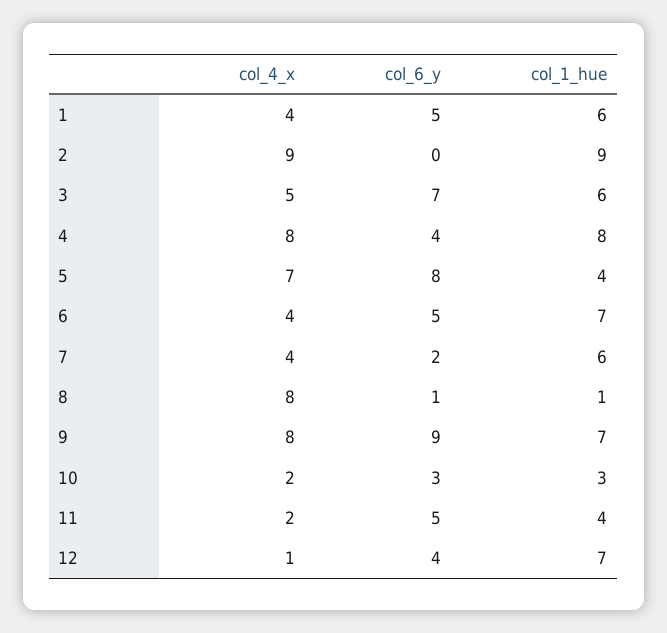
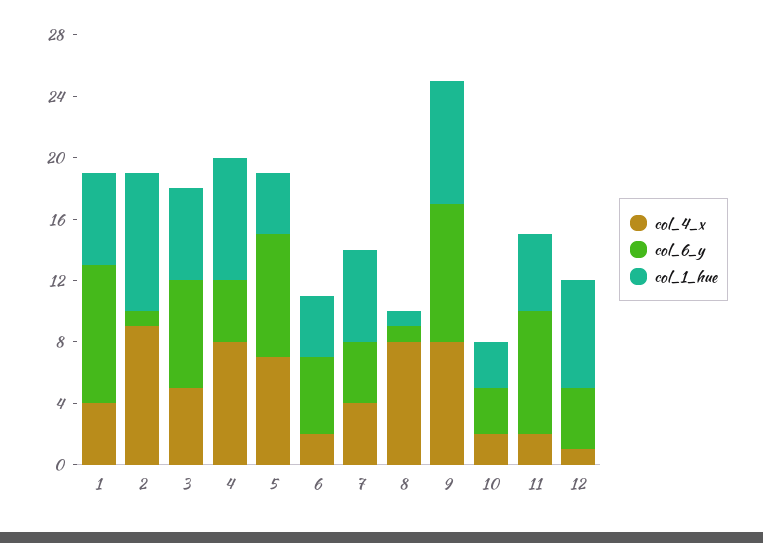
col_6_y, 1: 5 -> 9
col_6_y, 2: 0 -> 1
col_4_x, 6: 4 -> 2
col_1_hue, 6: 7 -> 4
col_6_y, 7: 2 -> 4
col_1_hue, 9: 7 -> 8
col_6_y, 11: 5 -> 8
col_1_hue, 11: 4 -> 5

